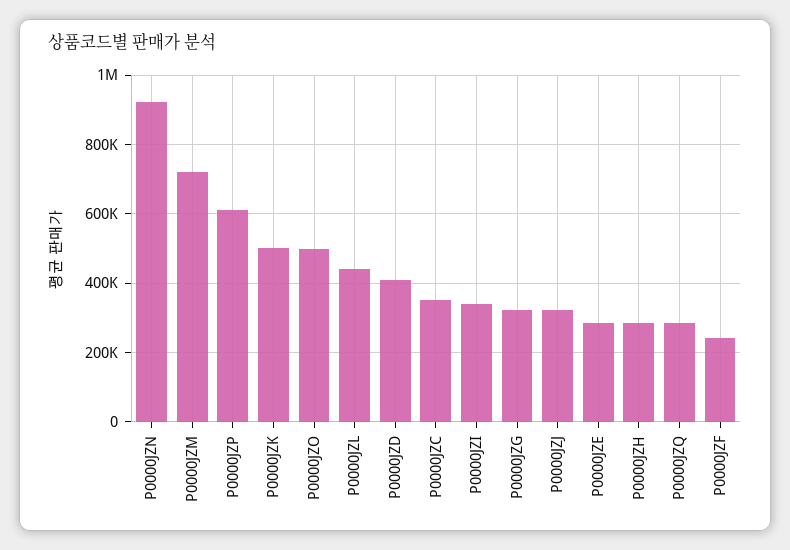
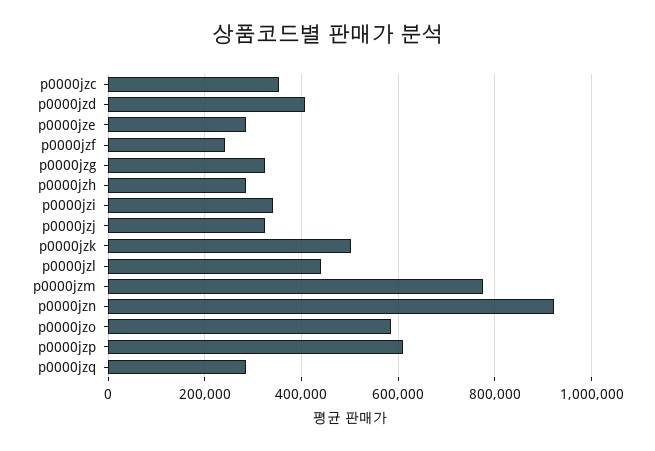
P0000JZM: 720000 -> 780000
P0000JZO: 500000 -> 580000

